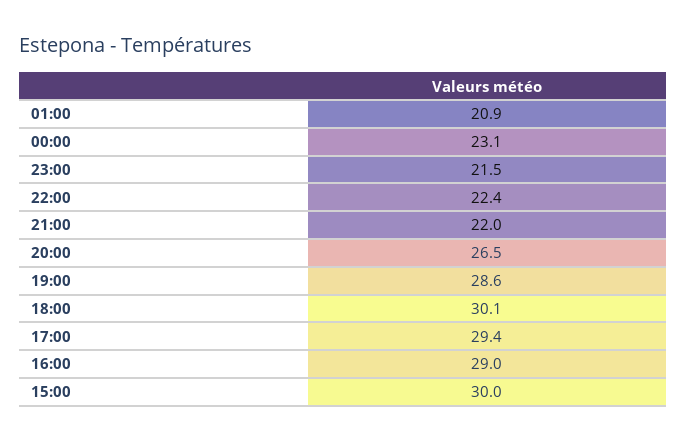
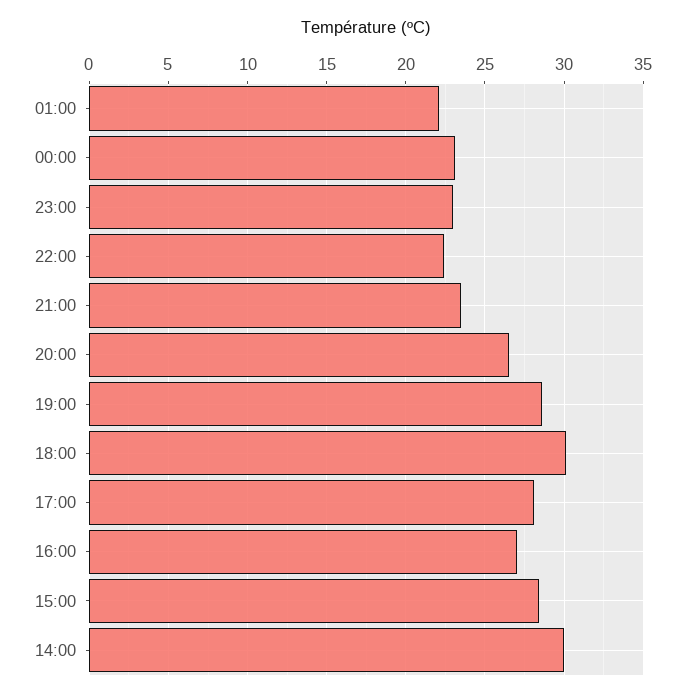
01:00: 20.9 -> 22
23:00: 21.5 -> 23
21:00: 22 -> 23.5
17:00: 29.4 -> 28
16:00: 29 -> 27
15:00: 30 -> 28.5
14:00: none -> 30

